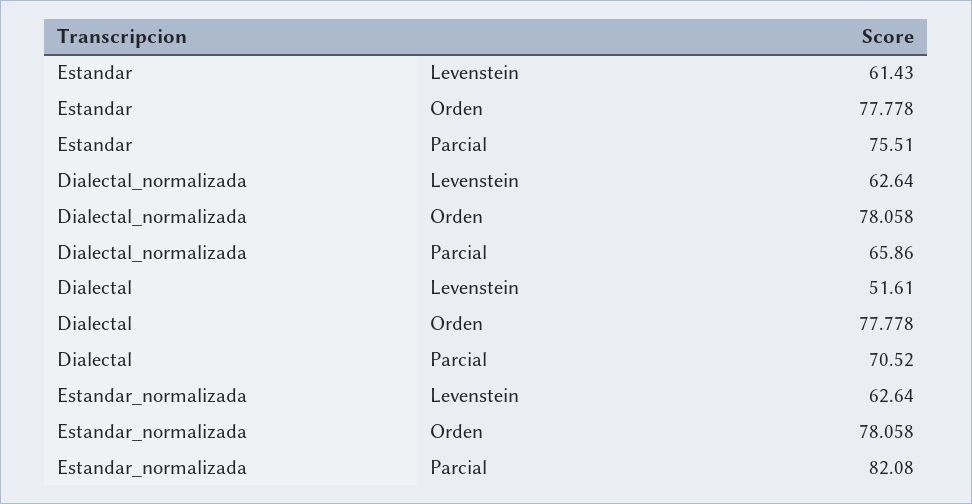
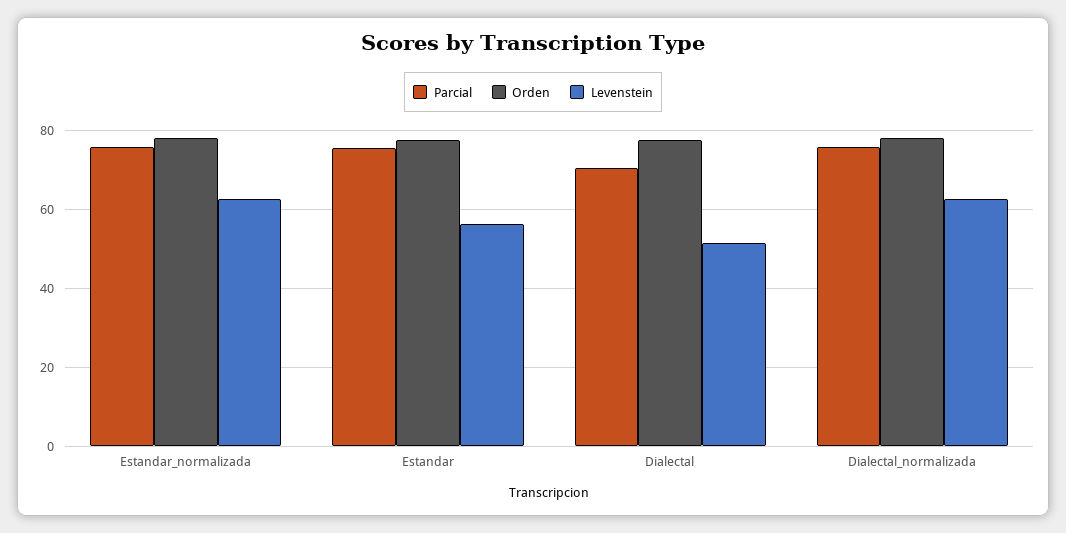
Levenstein, Estandar: 61.43 -> 56
Parcial, Dialectal_normalizada: 65.86 -> 76
Parcial, Estandar_normalizada: 82.08 -> 76

